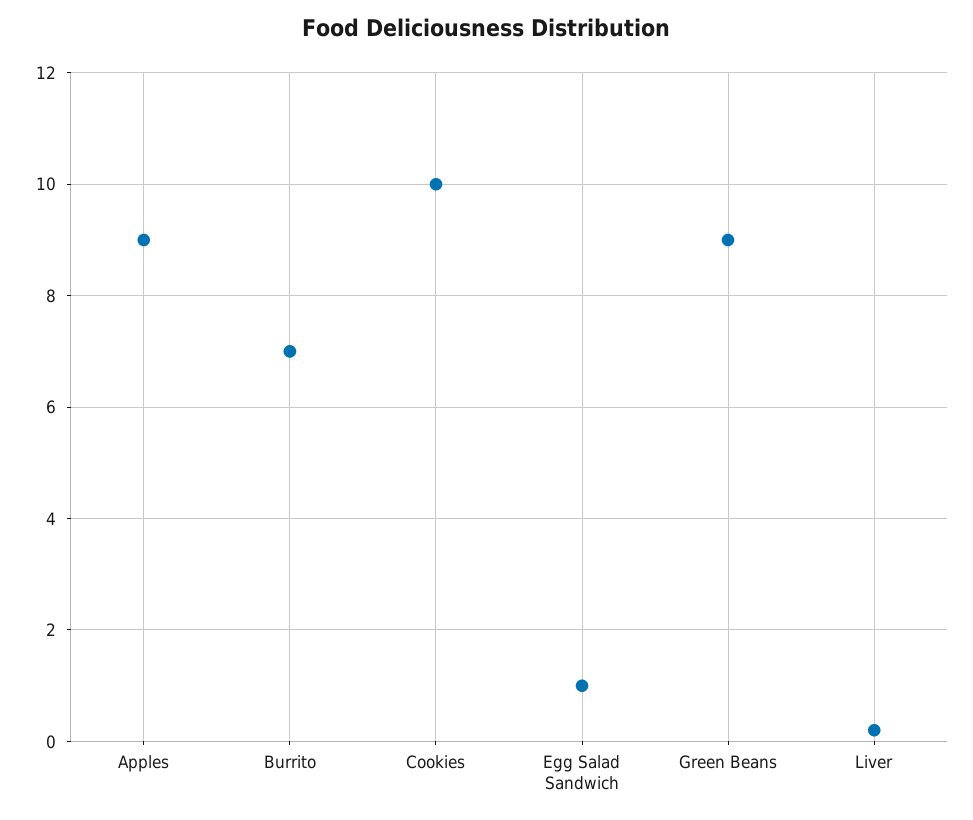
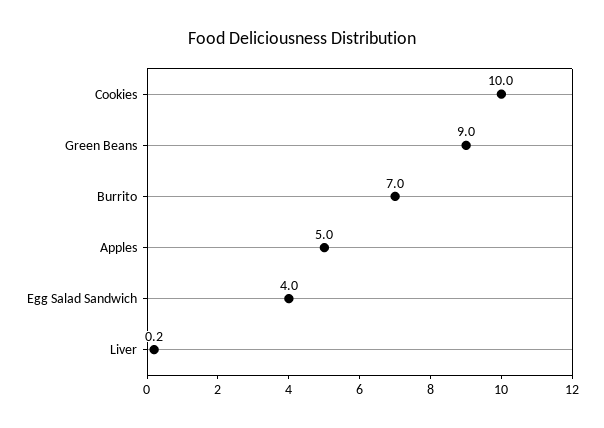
Apples: 9 -> 5
Egg Salad Sandwich: 1 -> 4

